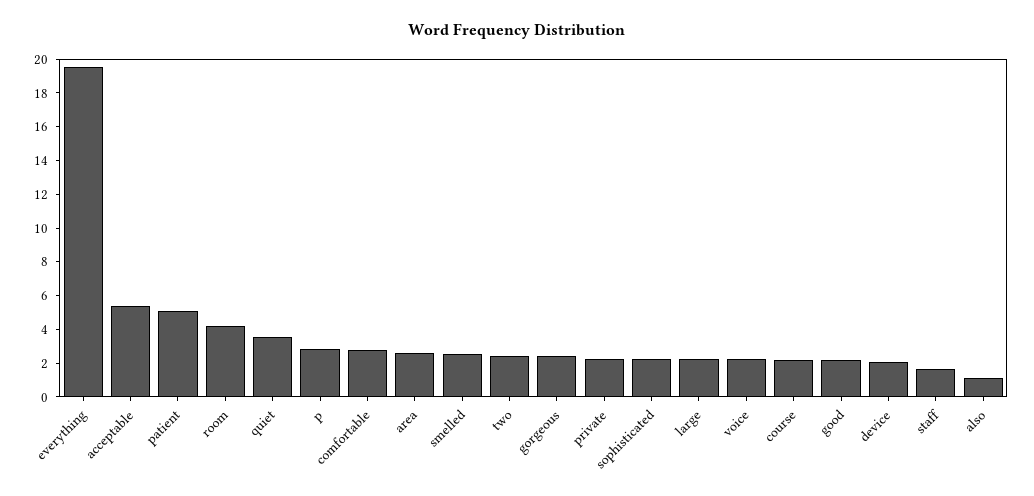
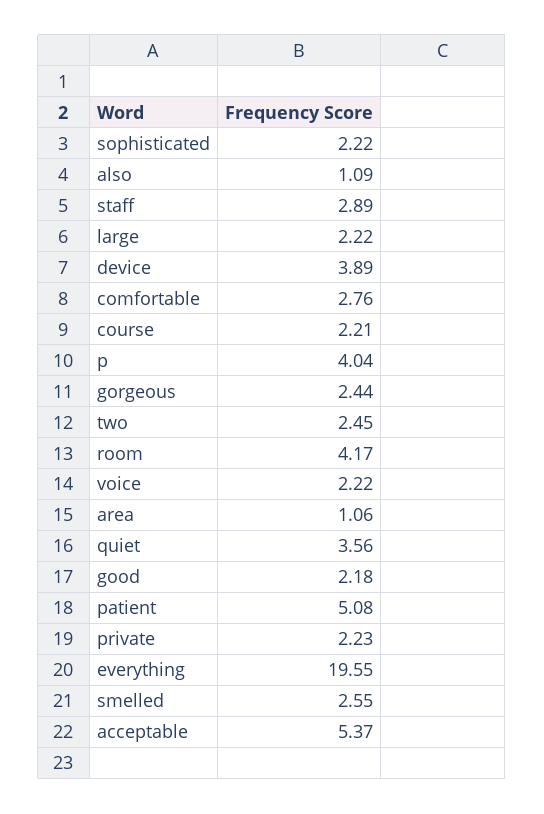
p: 3 -> 4.04
area: 2.5 -> 1.06
device: 2 -> 3.89
staff: 1.5 -> 2.89

